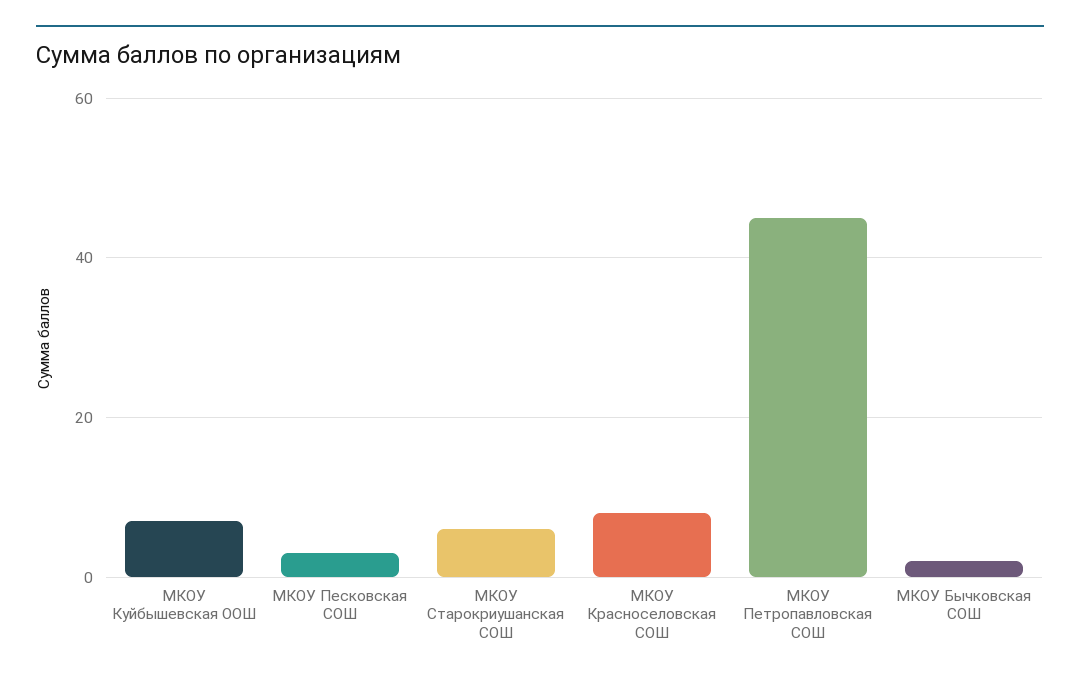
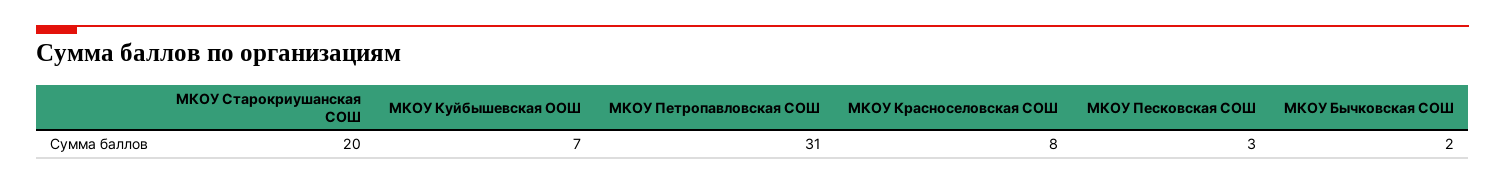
МКОУ Старокриушанская СОШ: 5 -> 20
МКОУ Петропавловская СОШ: 45 -> 31

